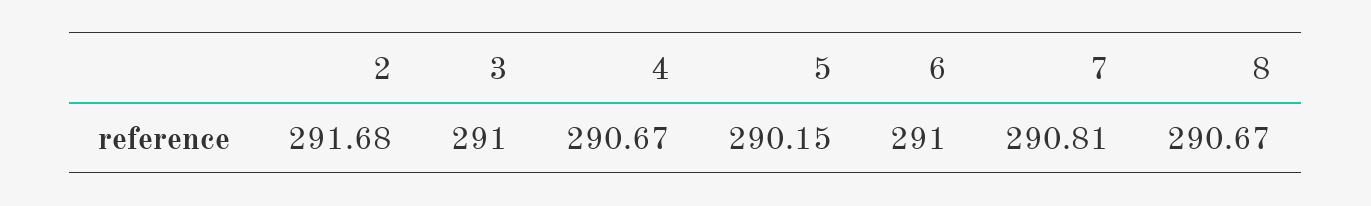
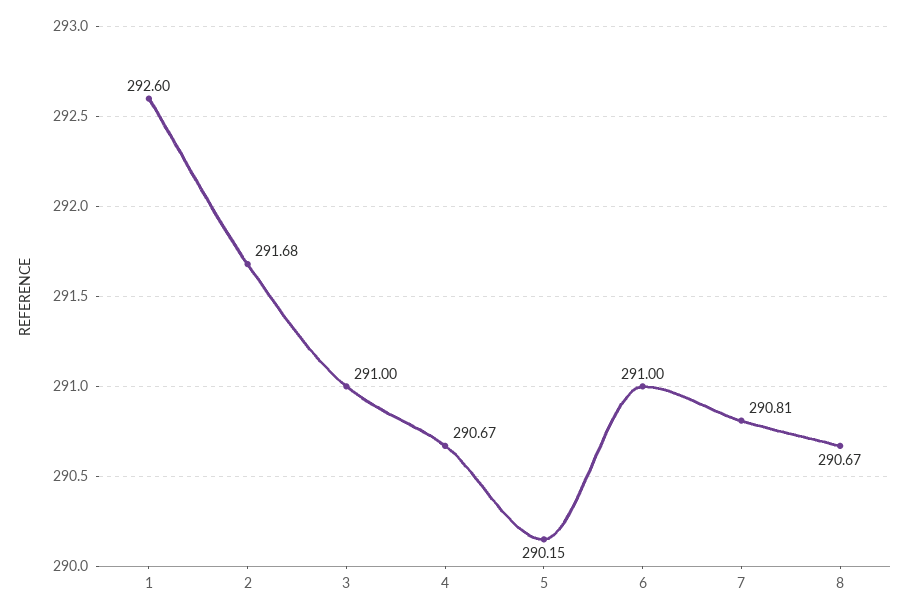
1: none -> 292.6

